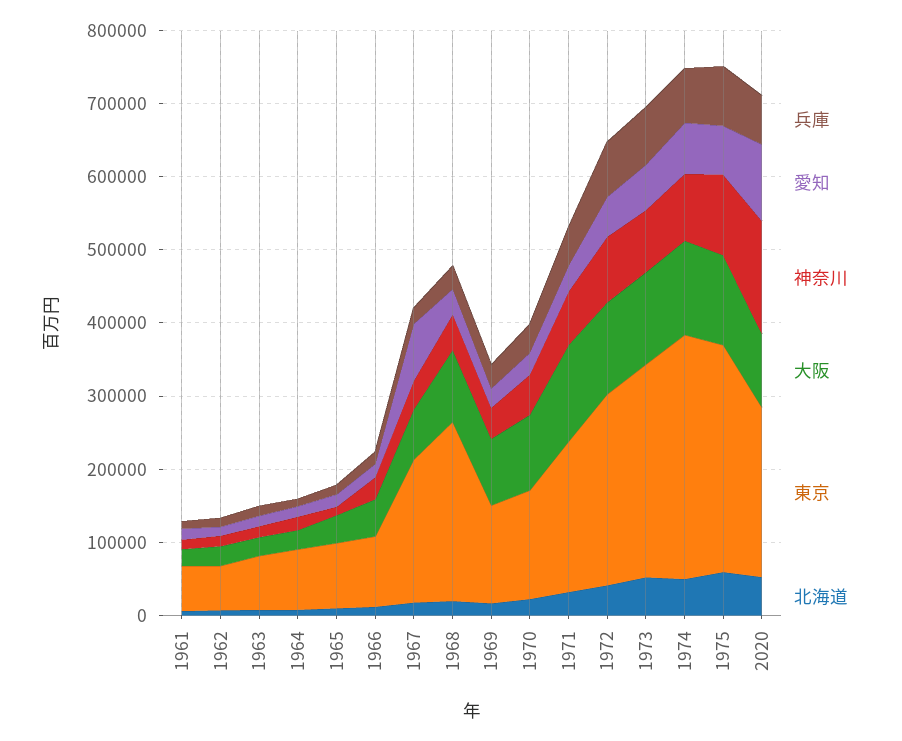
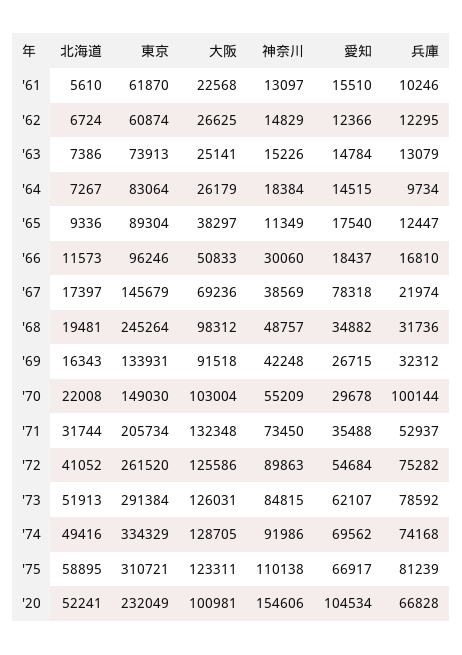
東京, 1967: 200000 -> 145679
兵庫, 1970: 40000 -> 100144

